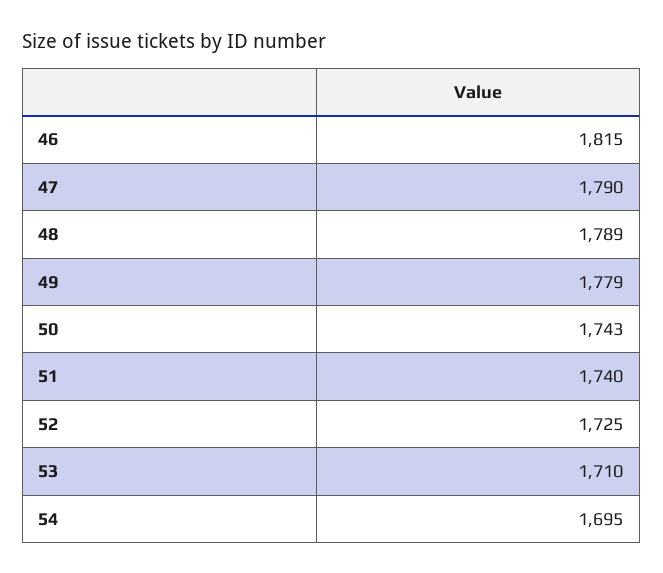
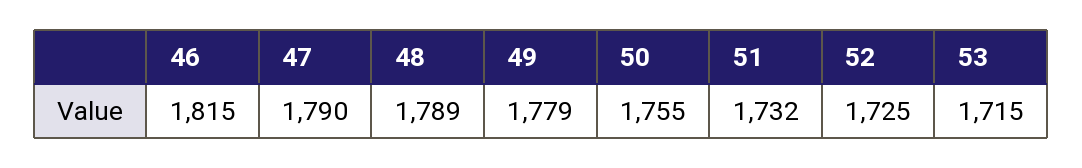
50: 1743 -> 1755
51: 1740 -> 1732
53: 1710 -> 1715
54: 1695 -> none

